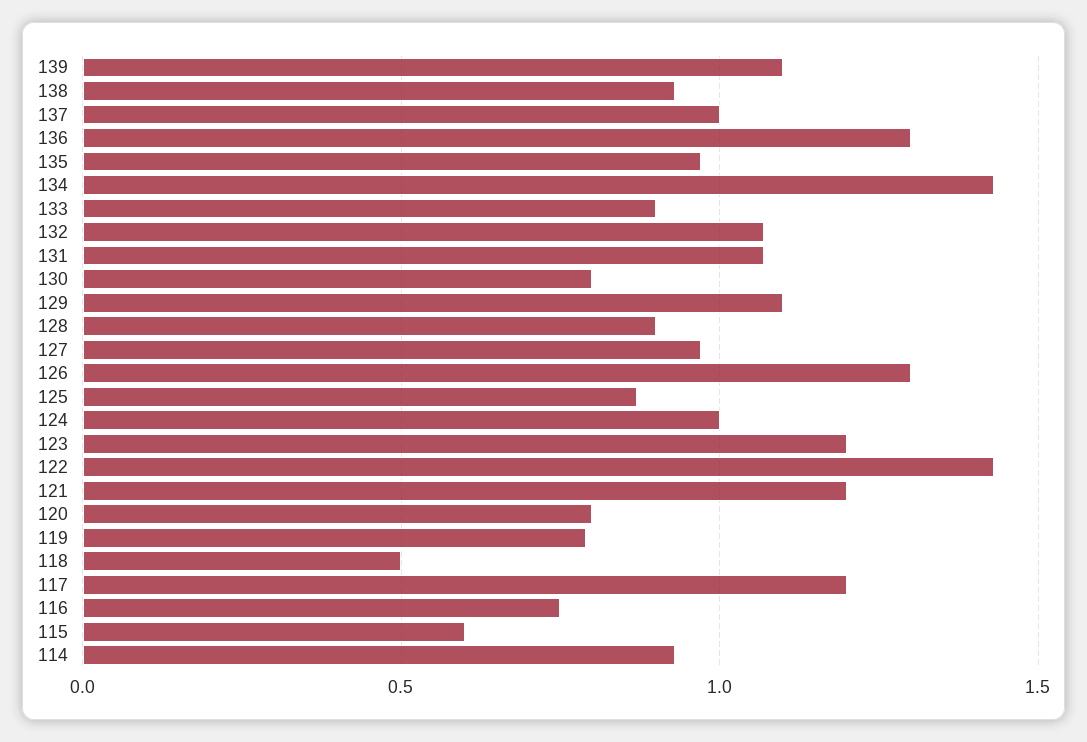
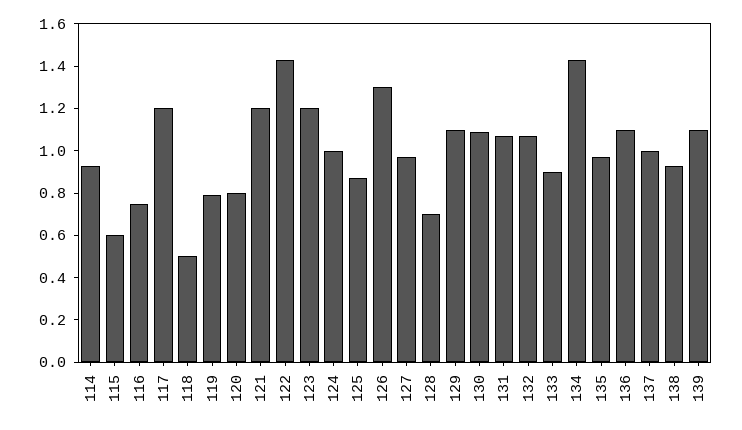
136: 1.3 -> 1.1
130: 0.8 -> 1.1
128: 0.9 -> 0.7

